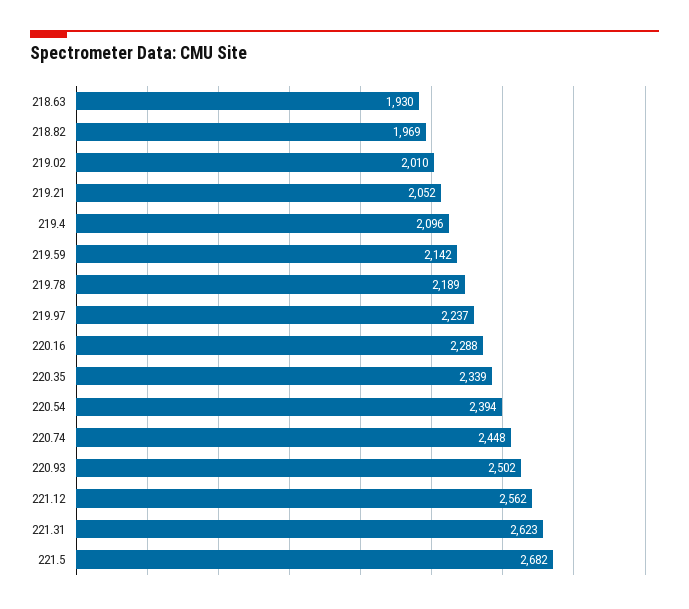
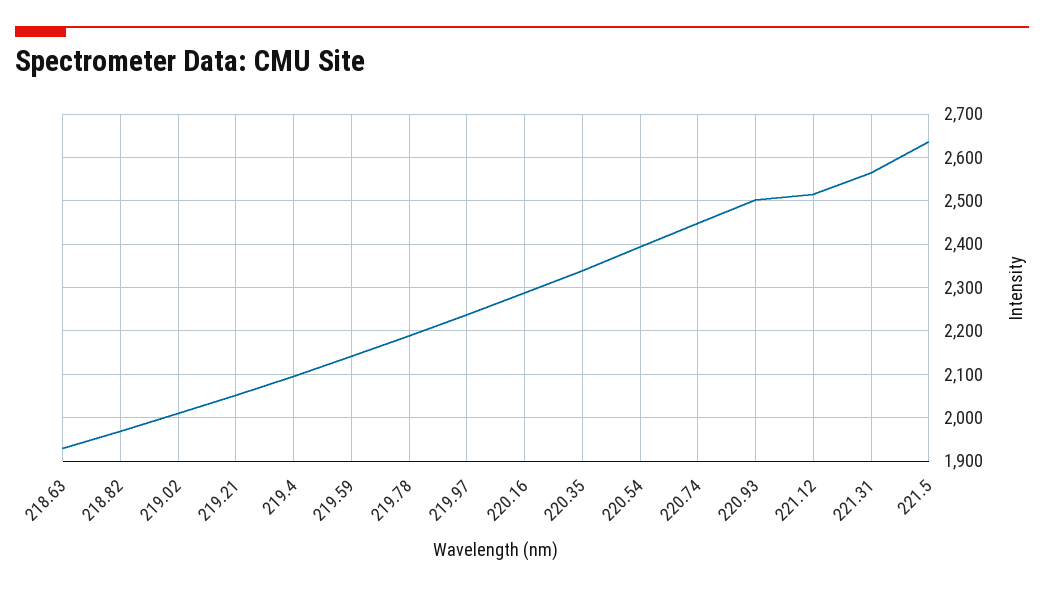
221.12: 2562 -> 2520
221.31: 2623 -> 2560
221.5: 2682 -> 2640

